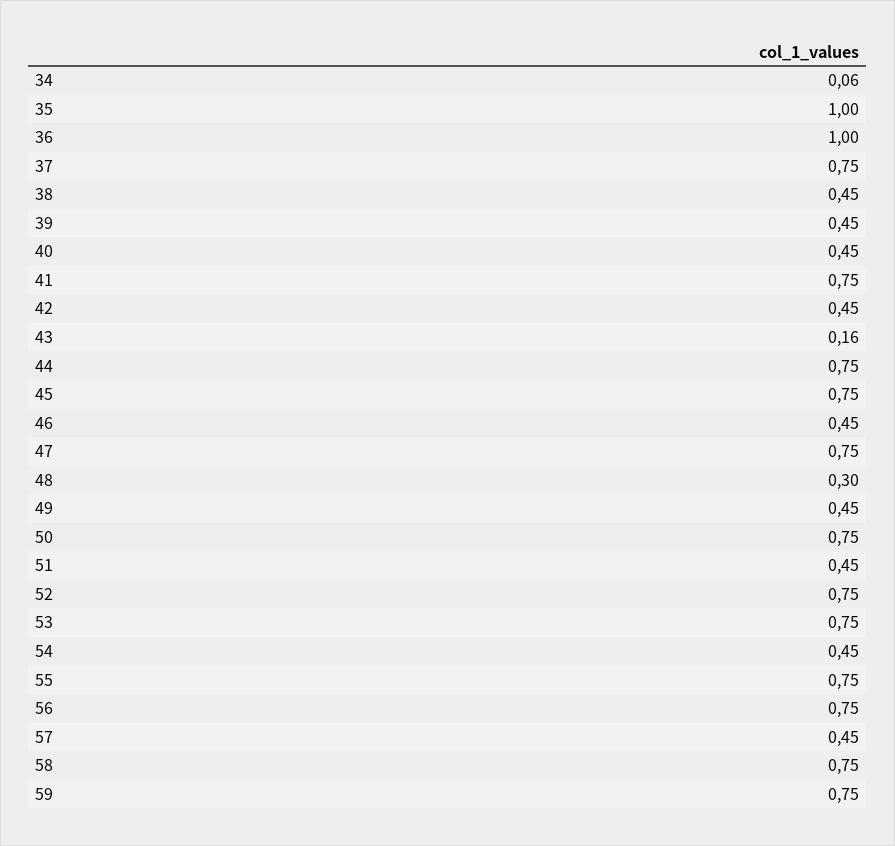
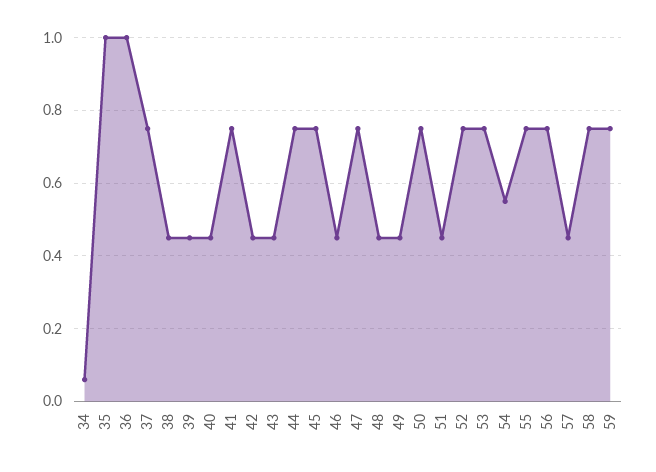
43: 0.16 -> 0.45
48: 0.3 -> 0.45
54: 0.45 -> 0.55

